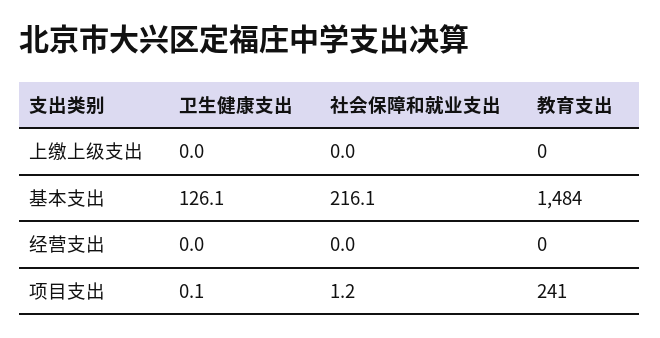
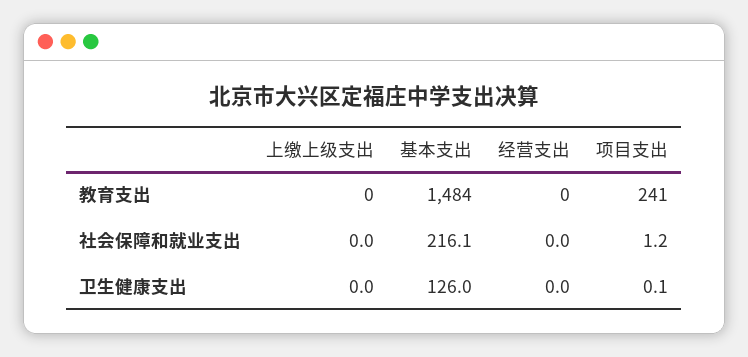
卫生健康支出, 基本支出: 126.1 -> 126

